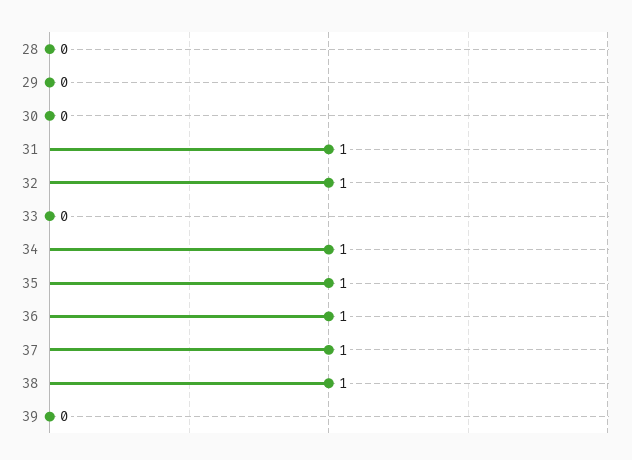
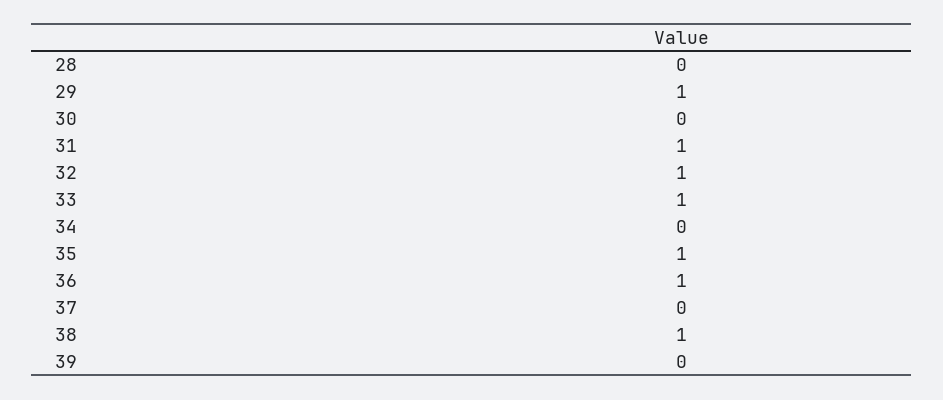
29: 0 -> 1
33: 0 -> 1
34: 1 -> 0
37: 1 -> 0

